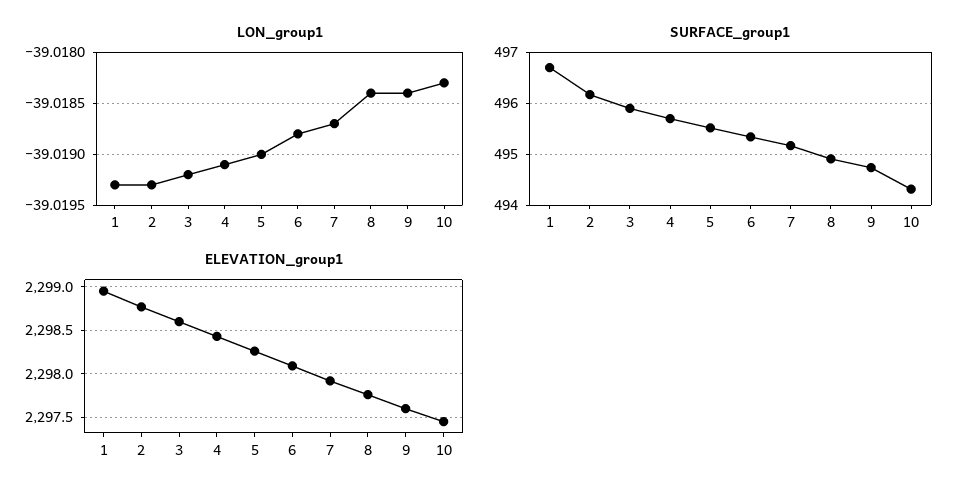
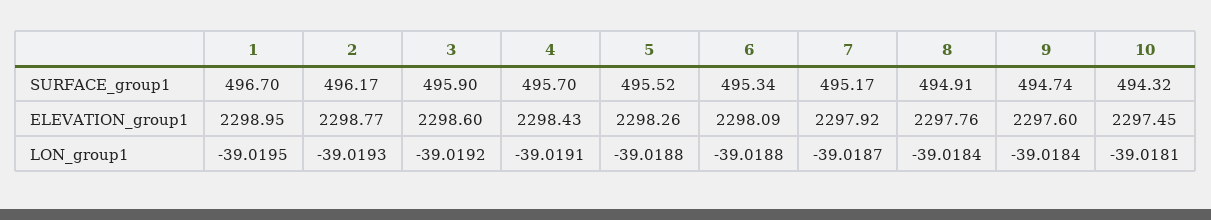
LON_group1, 1: -39.0193 -> -39.0195
LON_group1, 5: -39.019 -> -39.0188
LON_group1, 10: -39.0183 -> -39.0181

